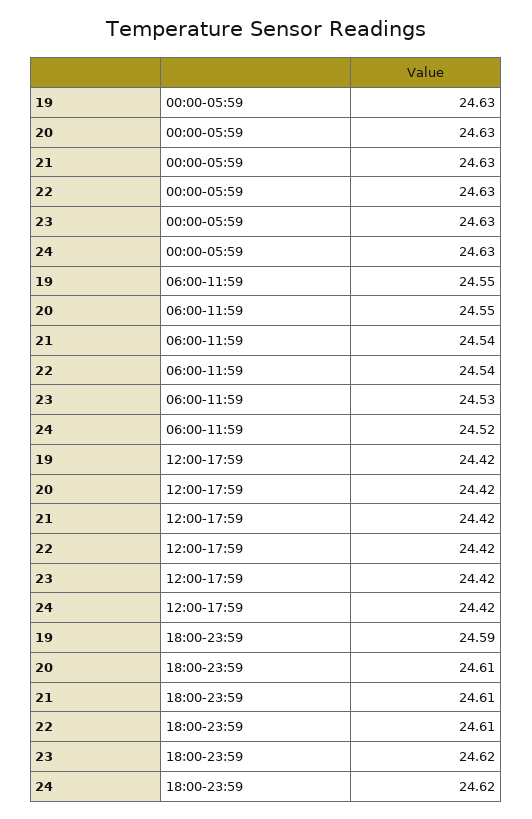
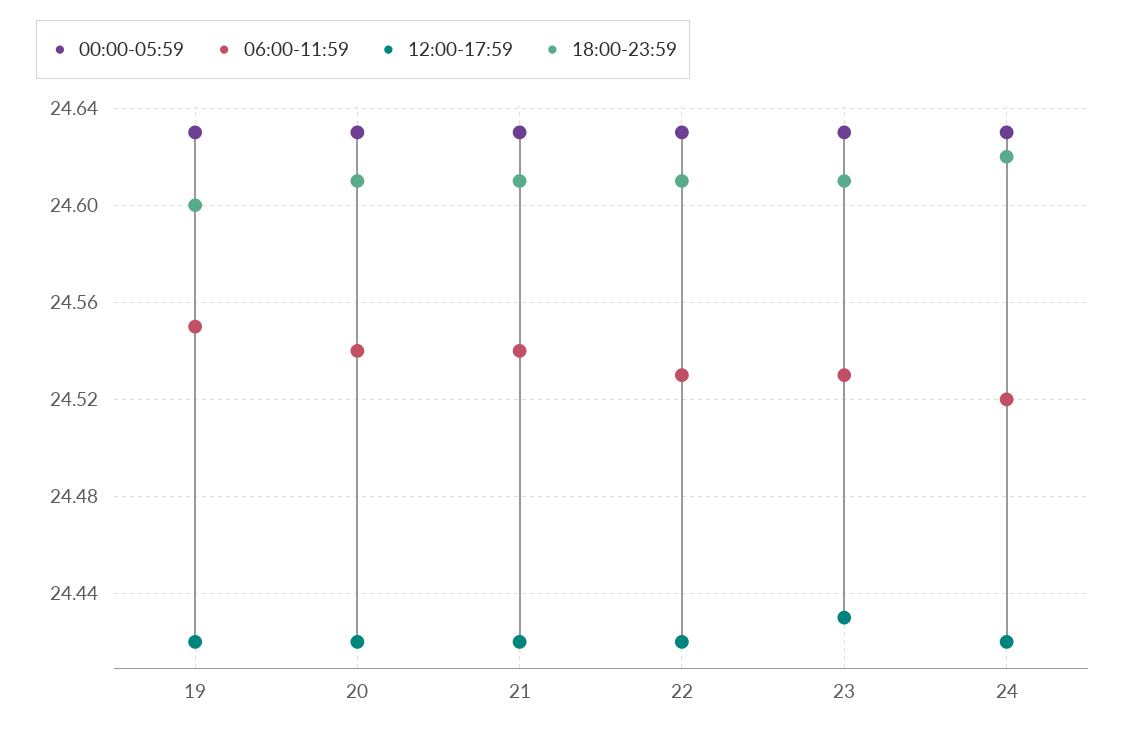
06:00-11:59, 20: 24.55 -> 24.54
06:00-11:59, 22: 24.54 -> 24.53
12:00-17:59, 23: 24.42 -> 24.43
18:00-23:59, 19: 24.59 -> 24.6
18:00-23:59, 23: 24.62 -> 24.61

